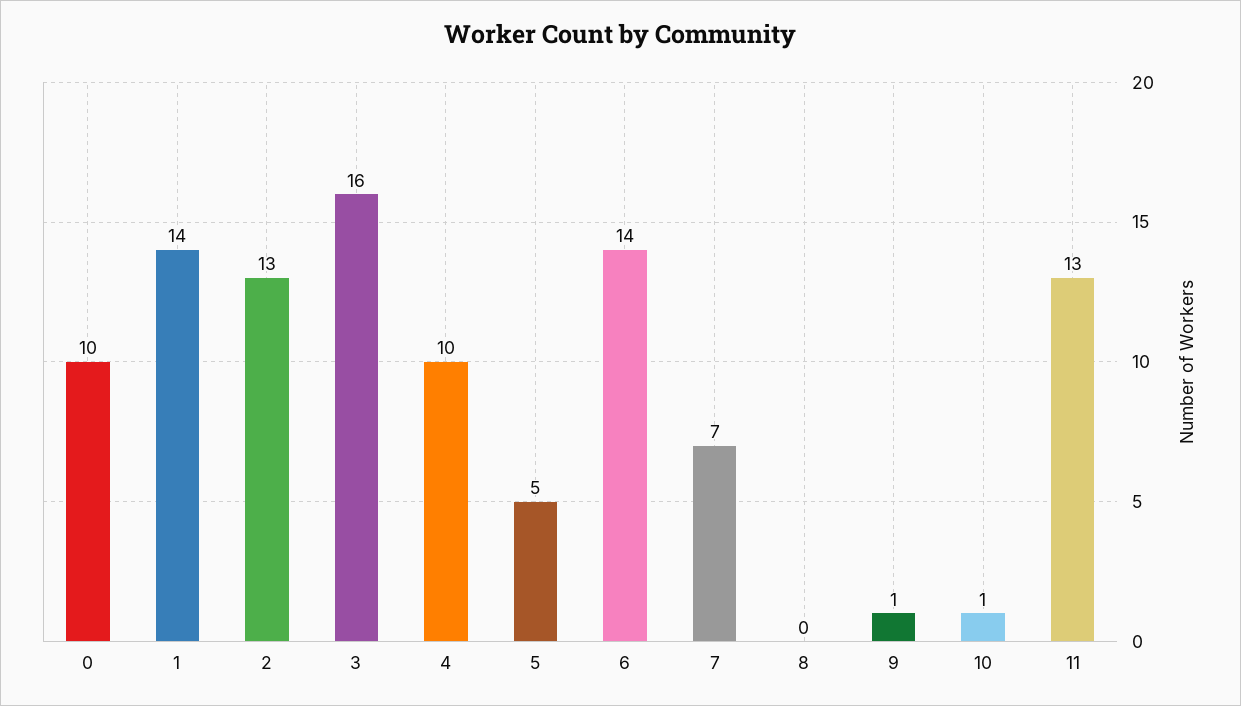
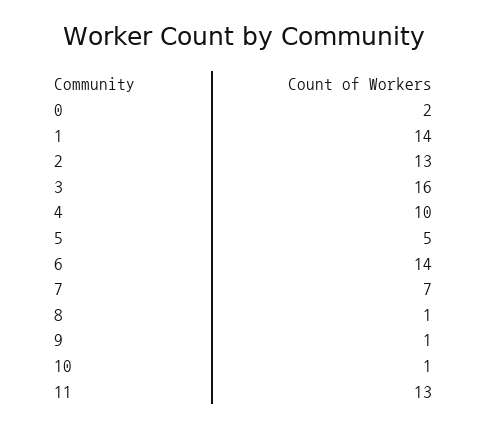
0: 10 -> 2
8: 0 -> 1

